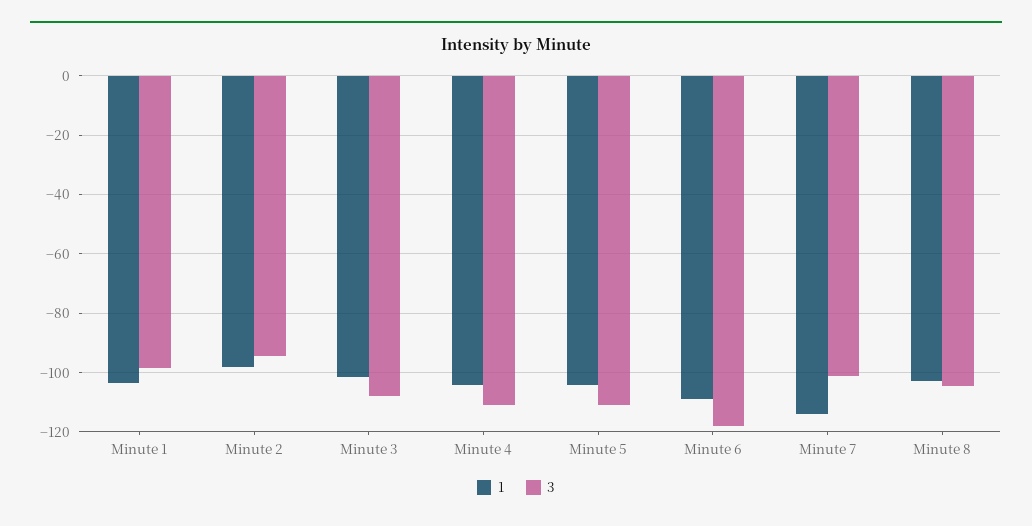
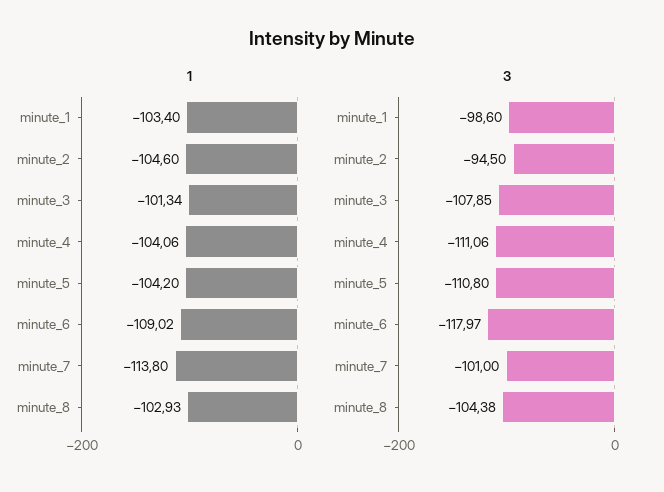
1, Minute 2: -97.5 -> -104.6

